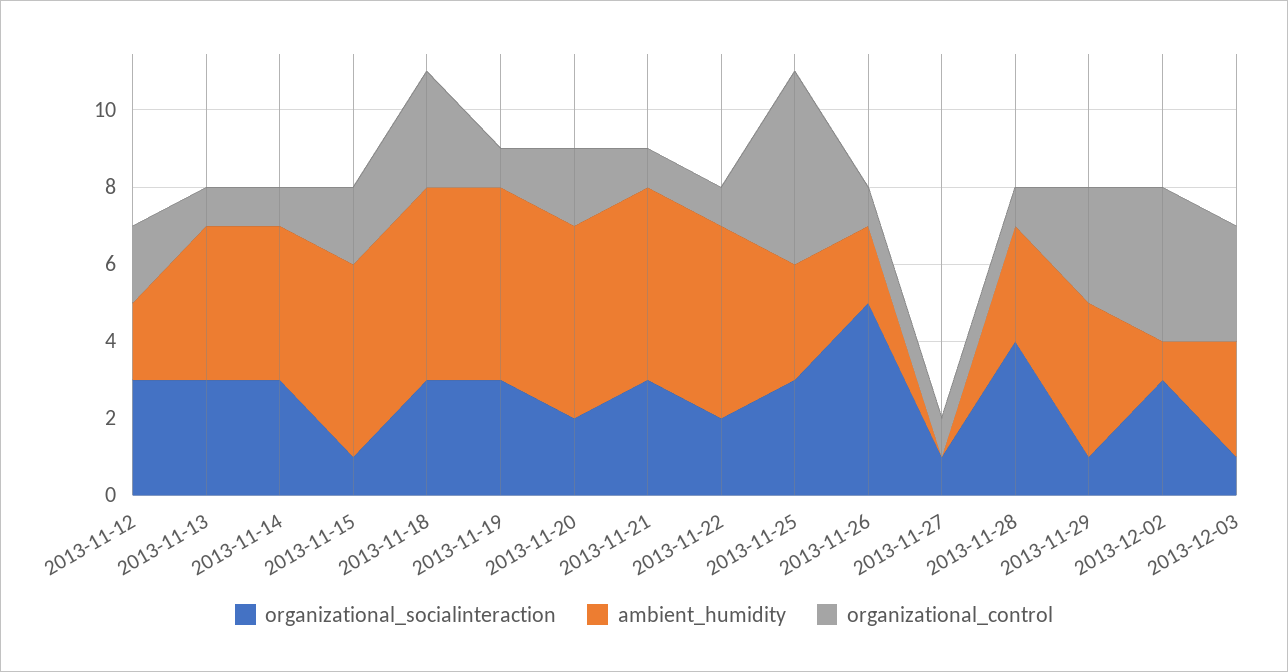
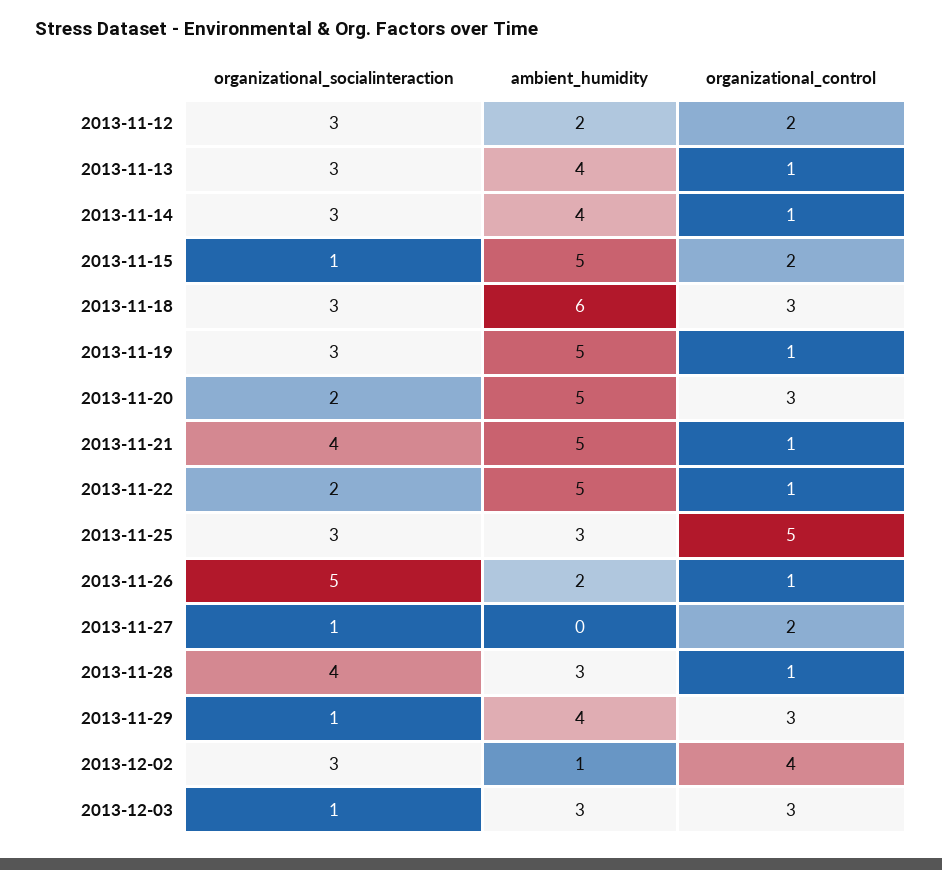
ambient_humidity, 2013-11-18: 5 -> 6
organizational_control, 2013-11-20: 2 -> 3
organizational_socialinteraction, 2013-11-21: 3 -> 4
organizational_control, 2013-11-27: 1 -> 2

